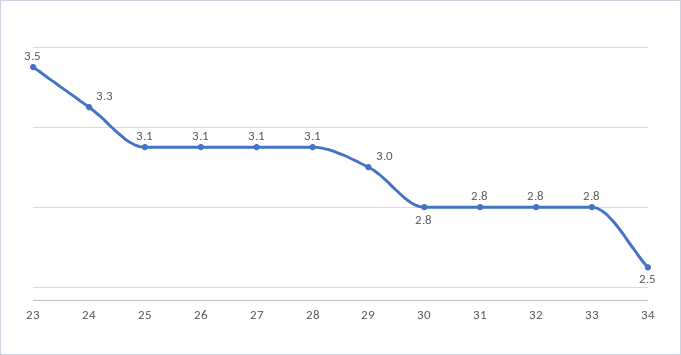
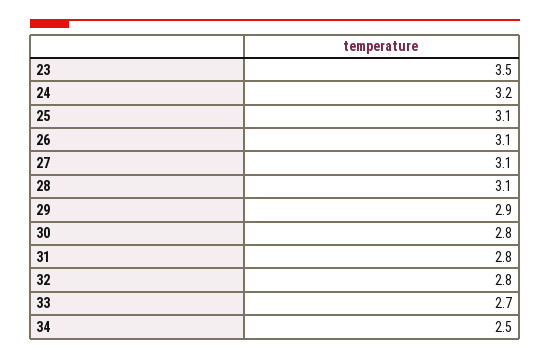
24: 3.3 -> 3.2
29: 3 -> 2.9
33: 2.8 -> 2.7

